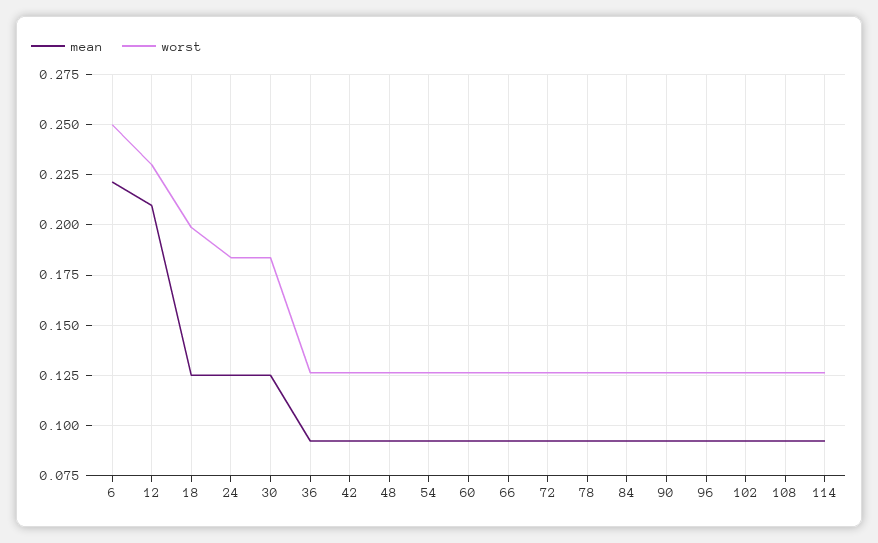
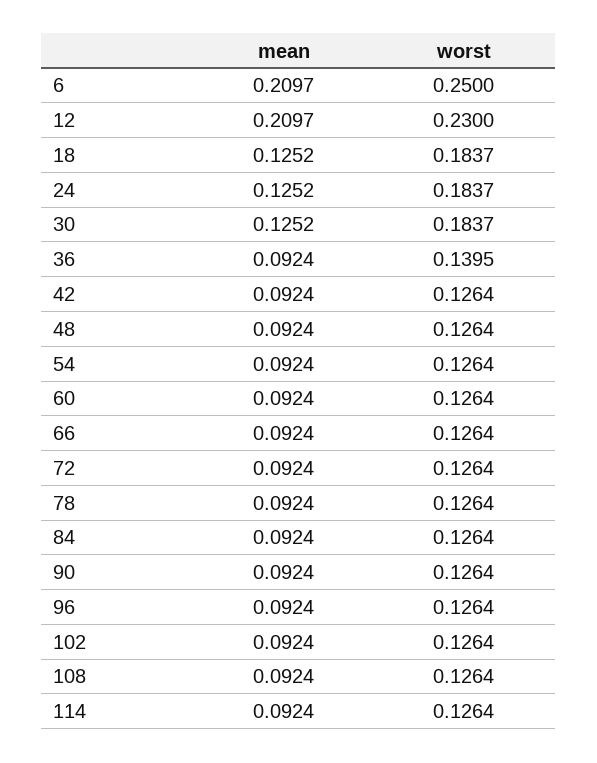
mean, 6: 0.22 -> 0.2097
worst, 18: 0.2 -> 0.1837
worst, 36: 0.125 -> 0.1395

